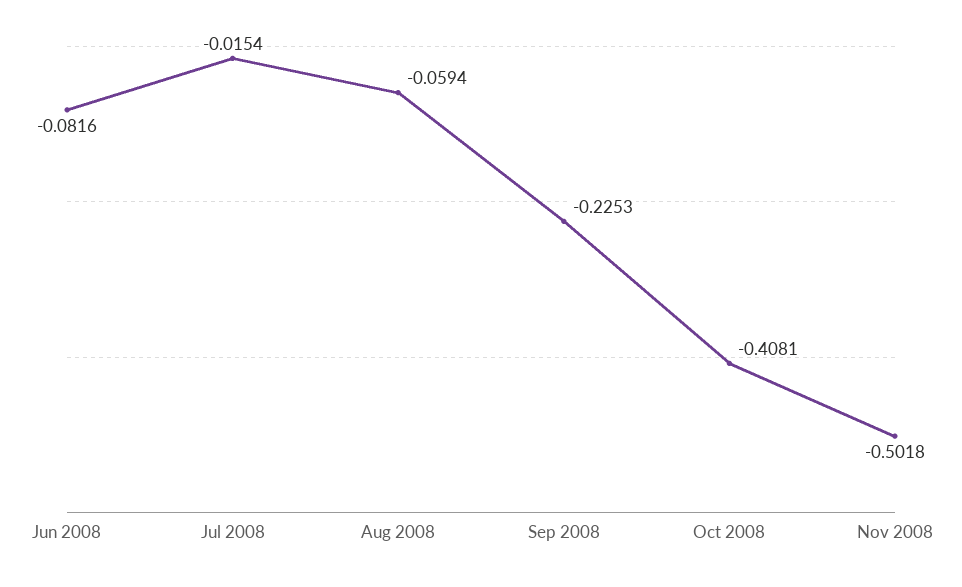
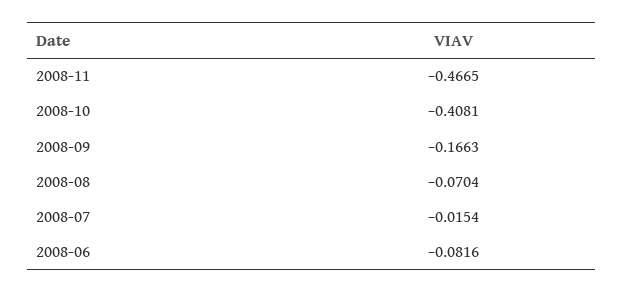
Aug 2008: -0.0594 -> -0.0704
Sep 2008: -0.2253 -> -0.1663
Nov 2008: -0.5018 -> -0.4665

